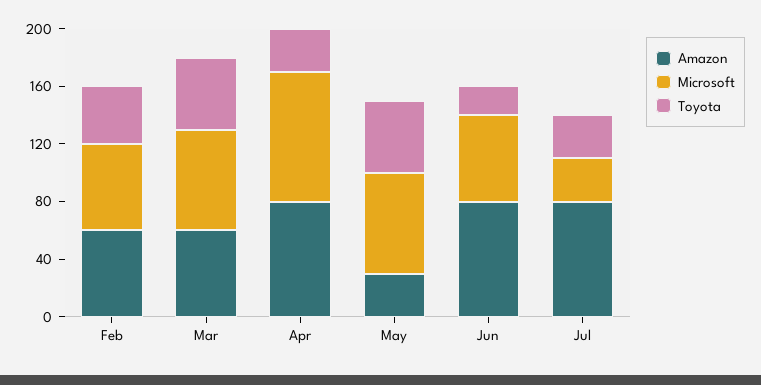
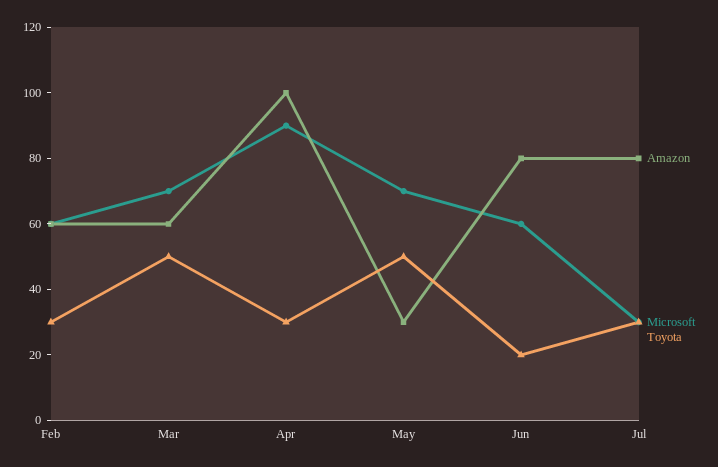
Toyota, Feb: 40 -> 30
Amazon, Apr: 80 -> 100

